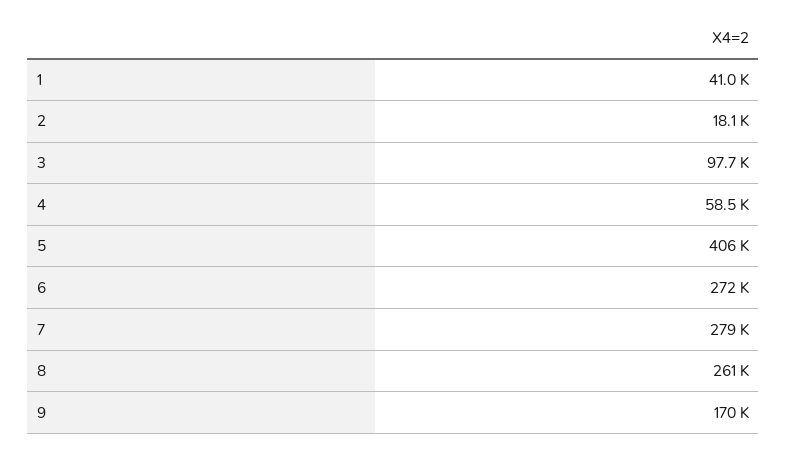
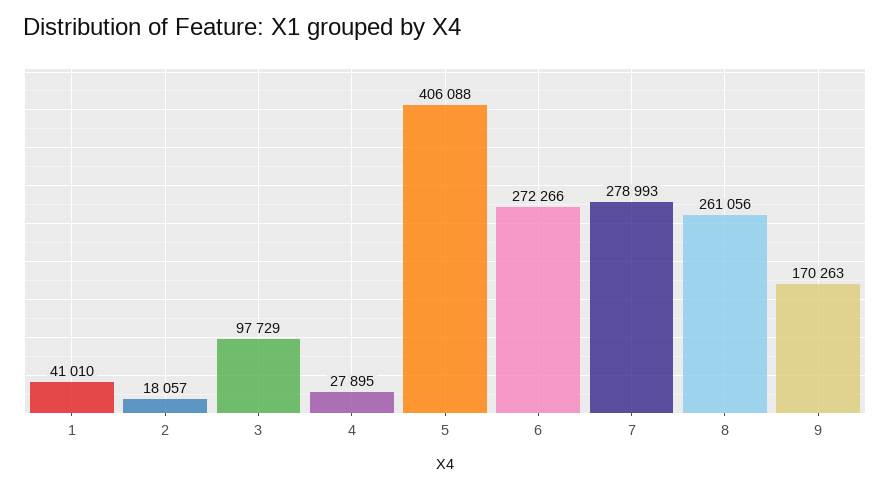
4: 58500 -> 27895

